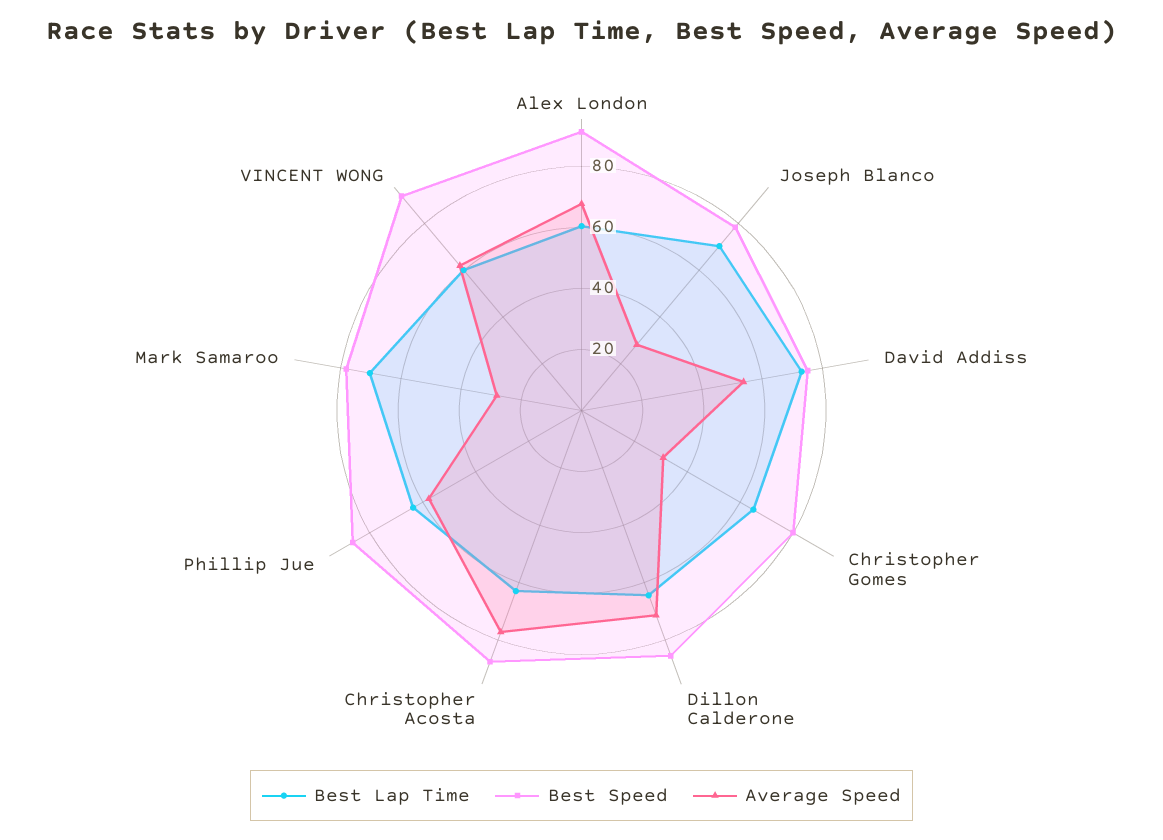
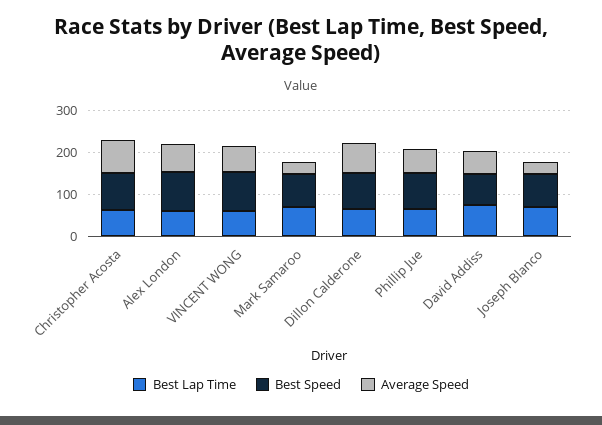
Best Lap Time, Christopher Gomes: 65 -> none
Best Speed, Christopher Gomes: 80 -> none
Average Speed, Christopher Gomes: 30 -> none

